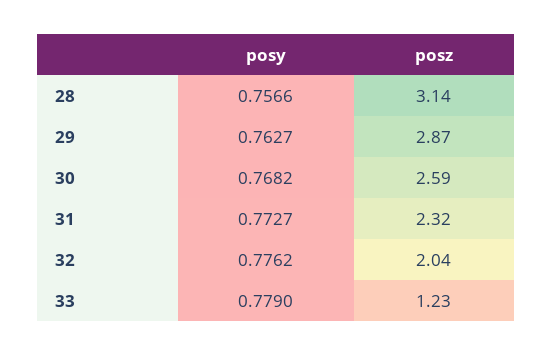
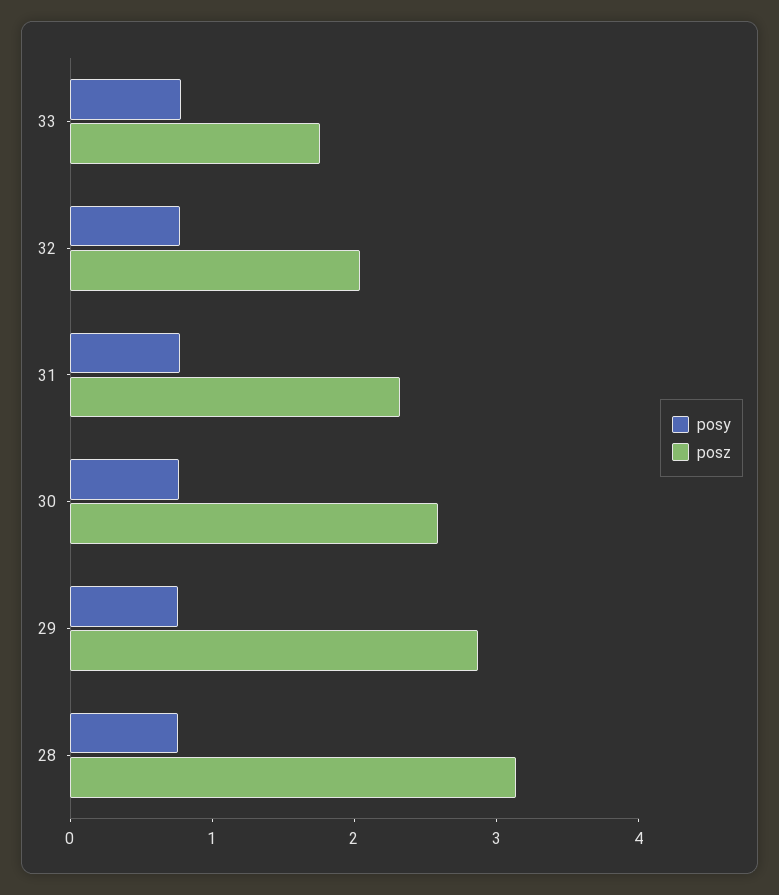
posz, 33: 1.23 -> 1.8

